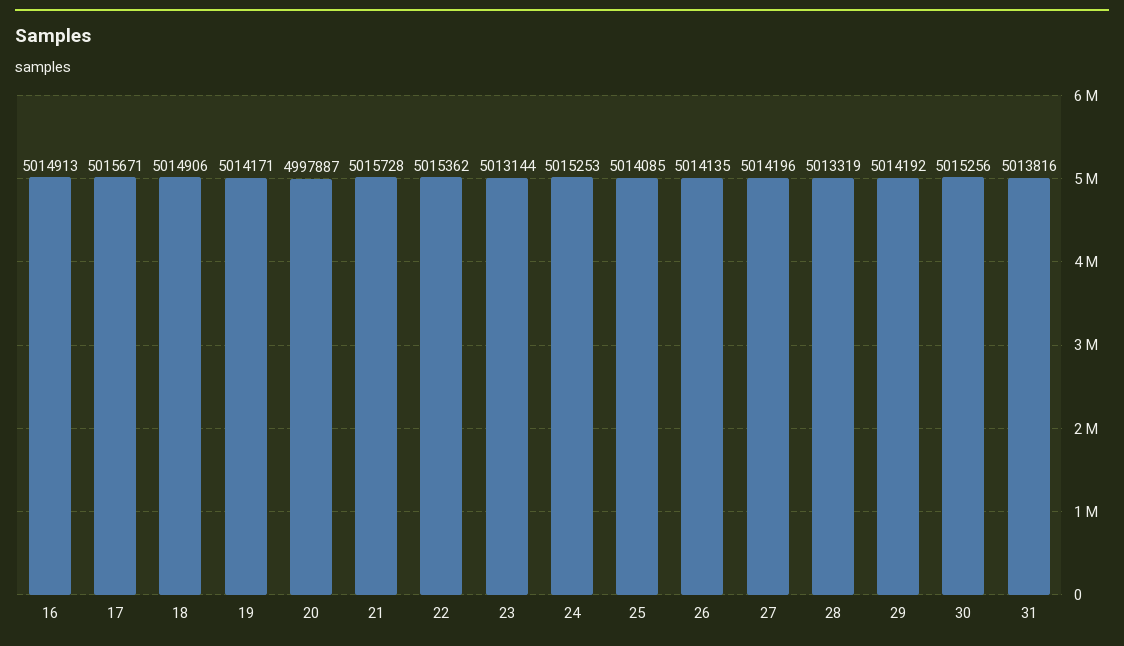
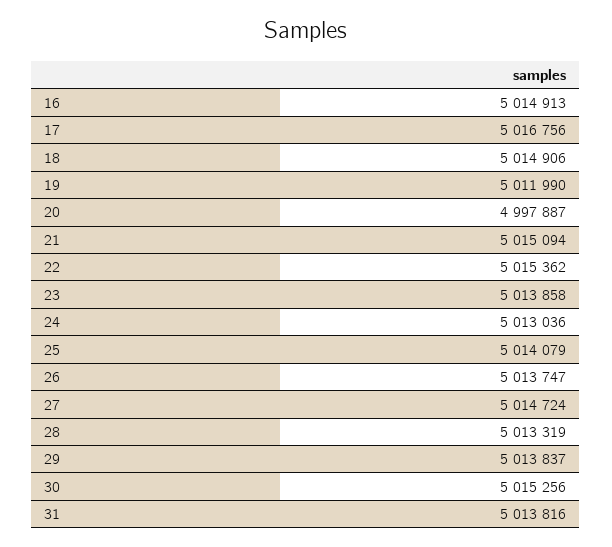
17: 5015671 -> 5016756
19: 5014171 -> 5011990
21: 5015728 -> 5015094
23: 5013144 -> 5013858
24: 5015253 -> 5013036
25: 5014085 -> 5014079
26: 5014135 -> 5013747
27: 5014196 -> 5014724
29: 5014192 -> 5013837

